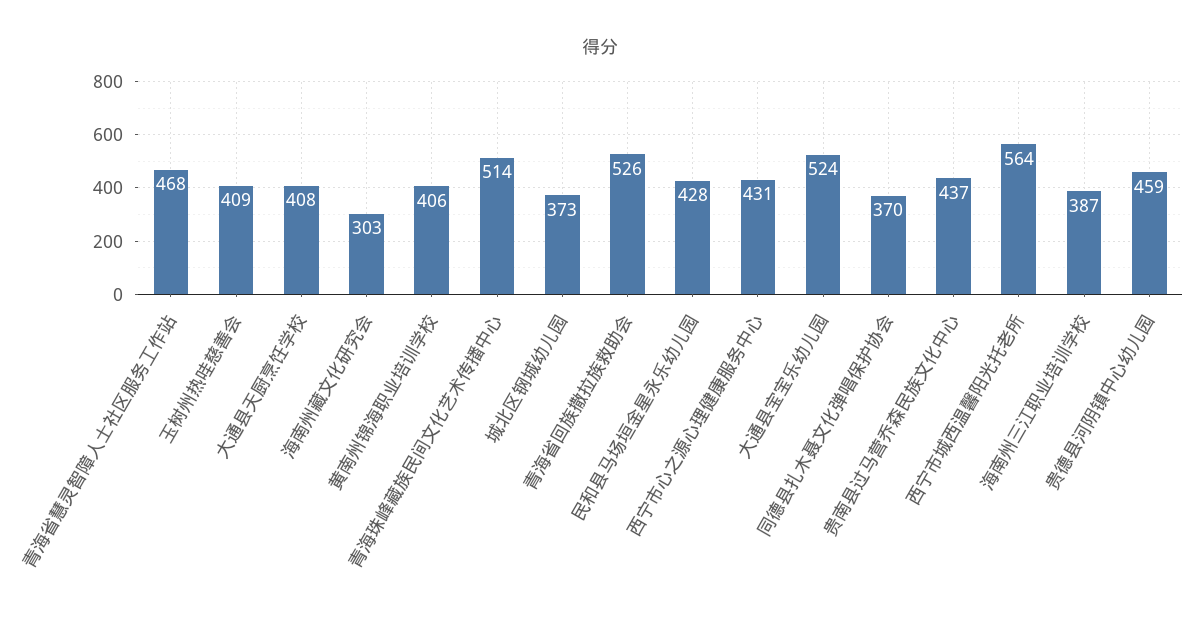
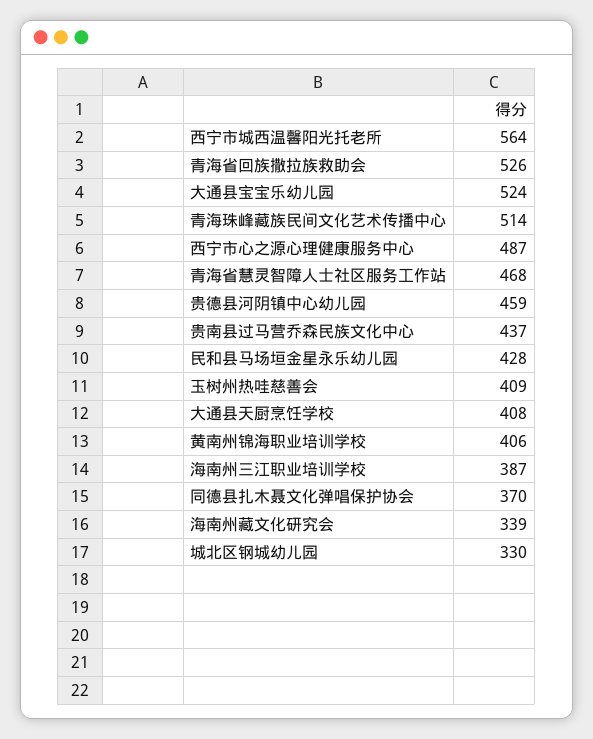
海南州藏文化研究会: 303 -> 339
城北区钢城幼儿园: 373 -> 330
西宁市心之源心理健康服务中心: 431 -> 487

